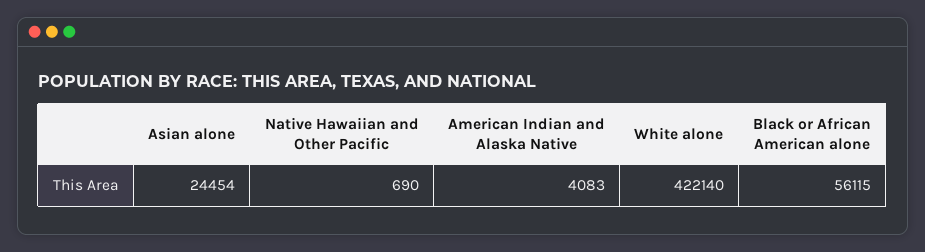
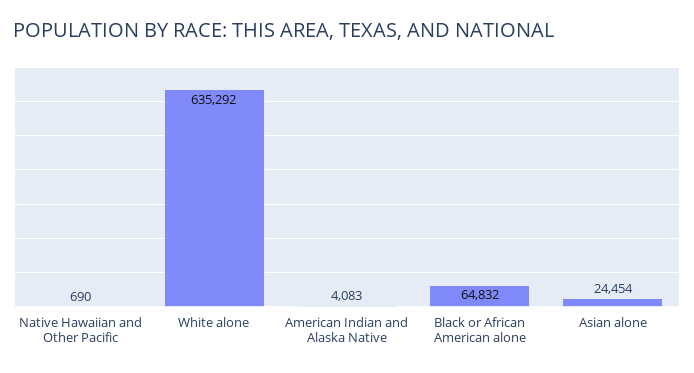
White alone: 422140 -> 635292
Black or African American alone: 56115 -> 64832

